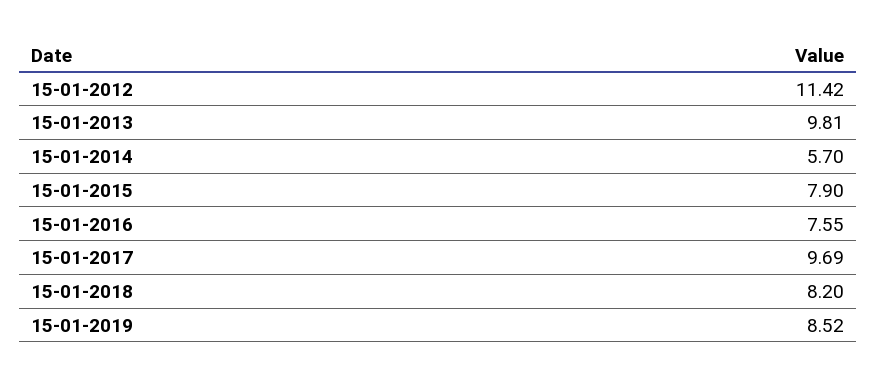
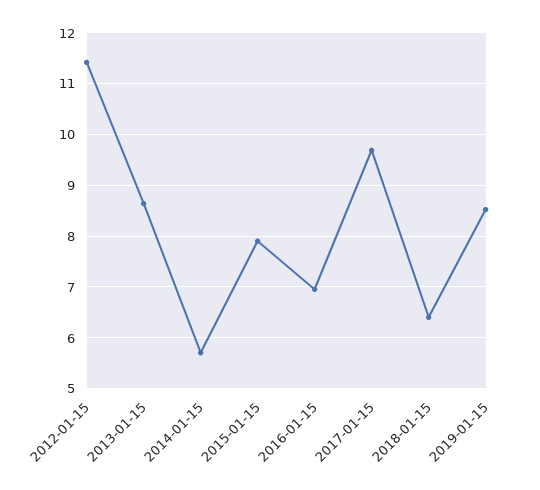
15-01-2013: 9.81 -> 8.6
15-01-2016: 7.55 -> 7
15-01-2018: 8.2 -> 6.4

